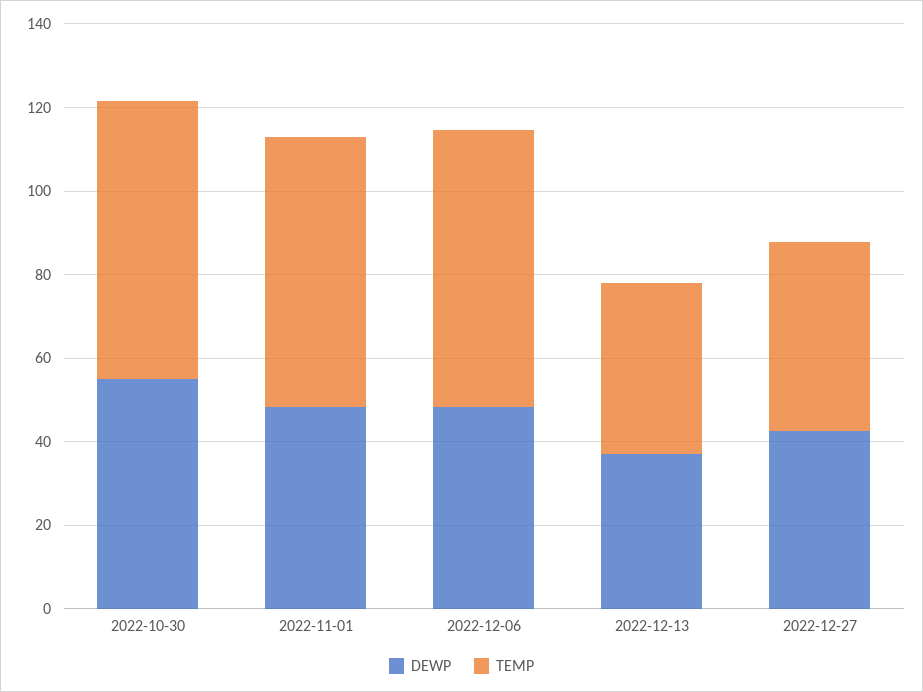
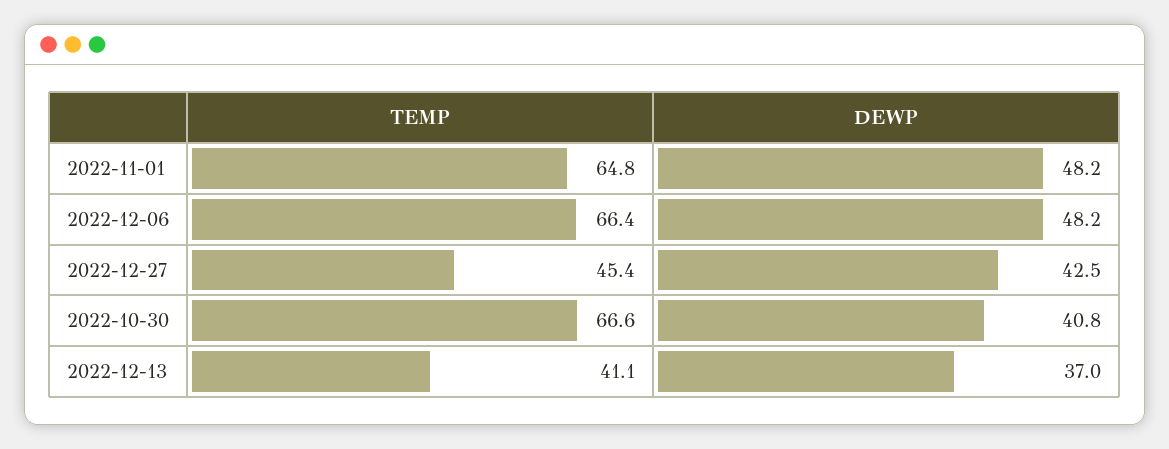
DEWP, 2022-10-30: 55 -> 40.8

